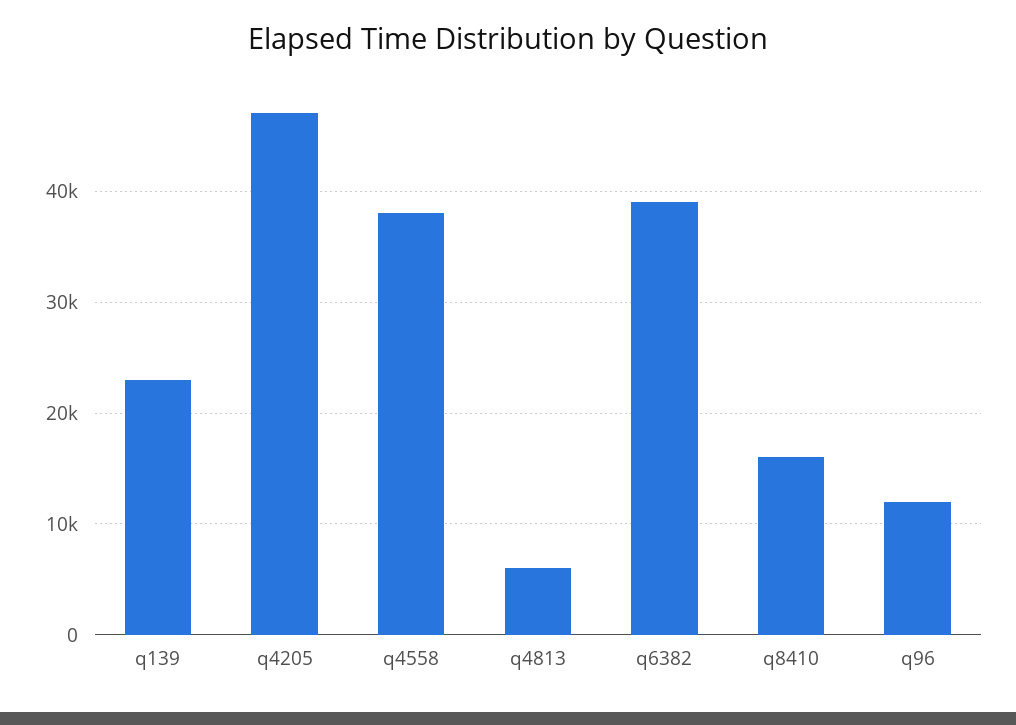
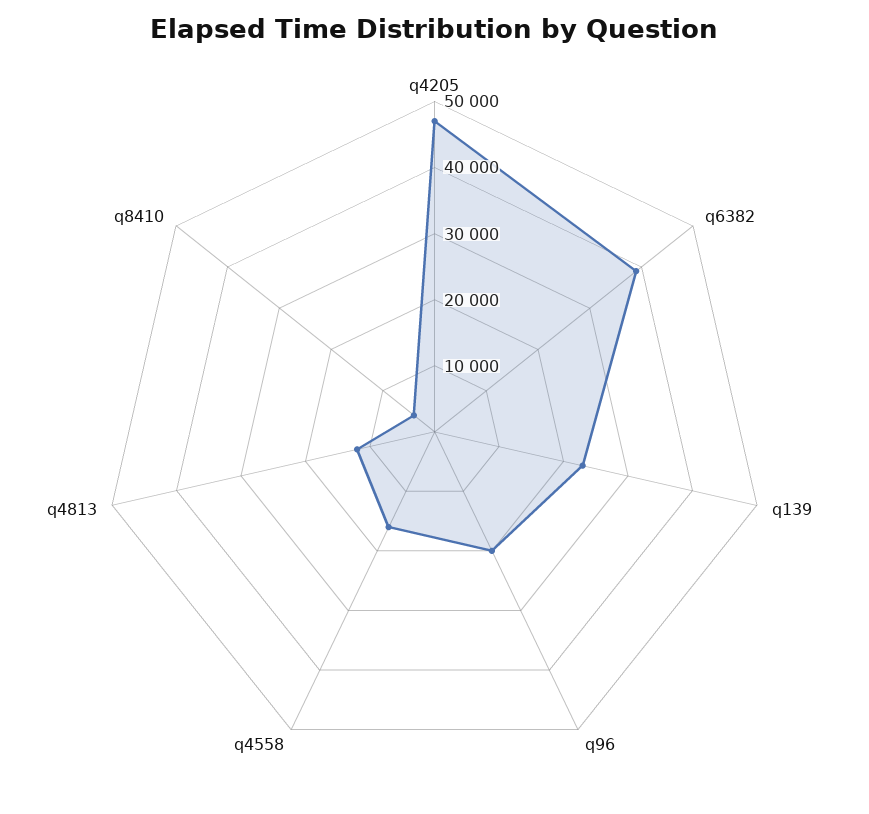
q4558: 38000 -> 16000
q4813: 6000 -> 12000
q8410: 16000 -> 4000
q96: 12000 -> 20000

